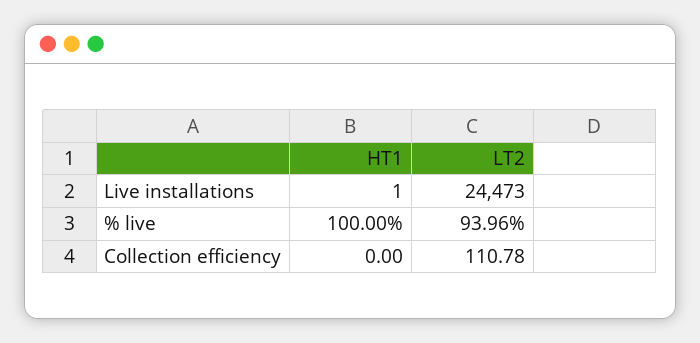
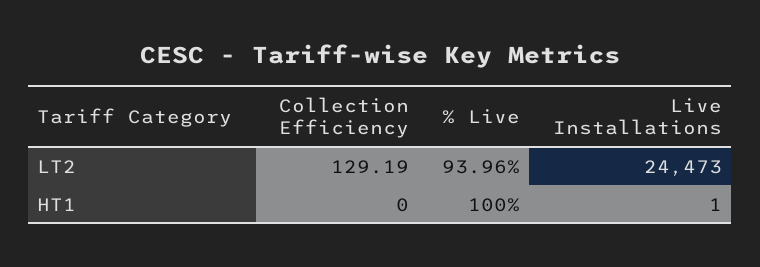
LT2, Collection efficiency: 110.78 -> 129.19

